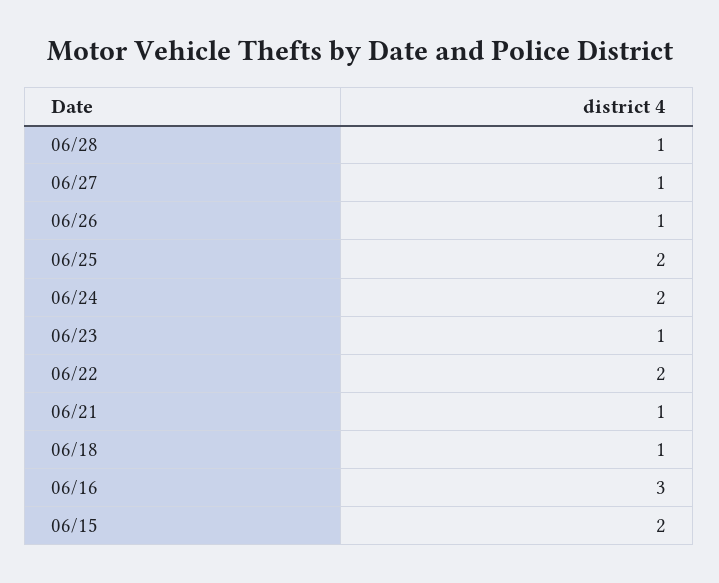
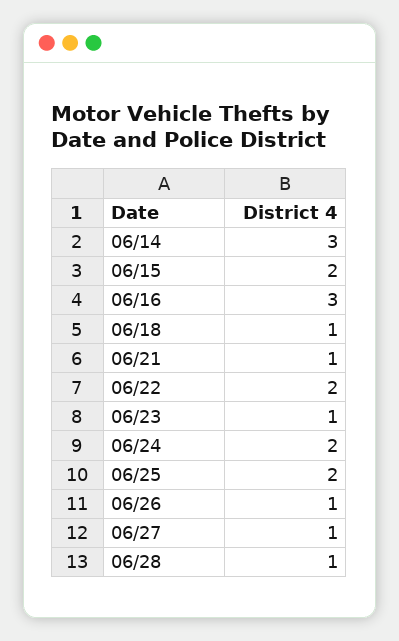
06/14: none -> 3

